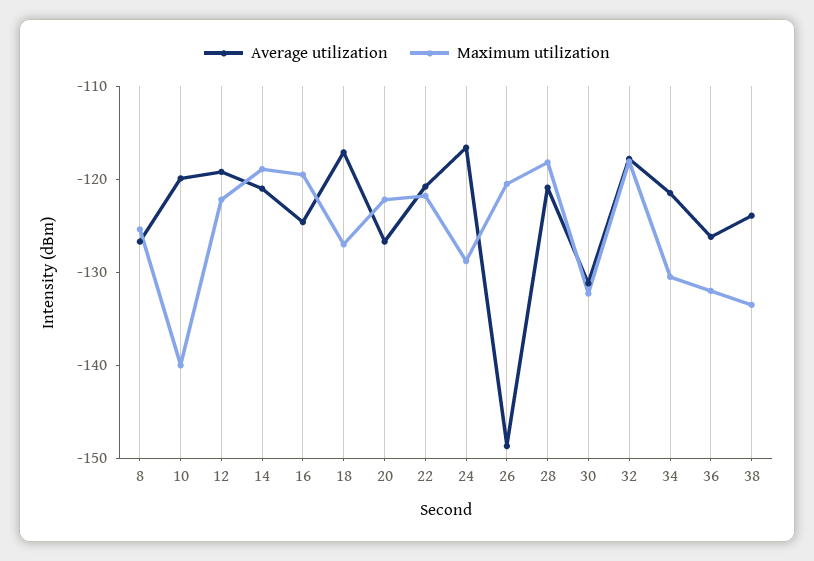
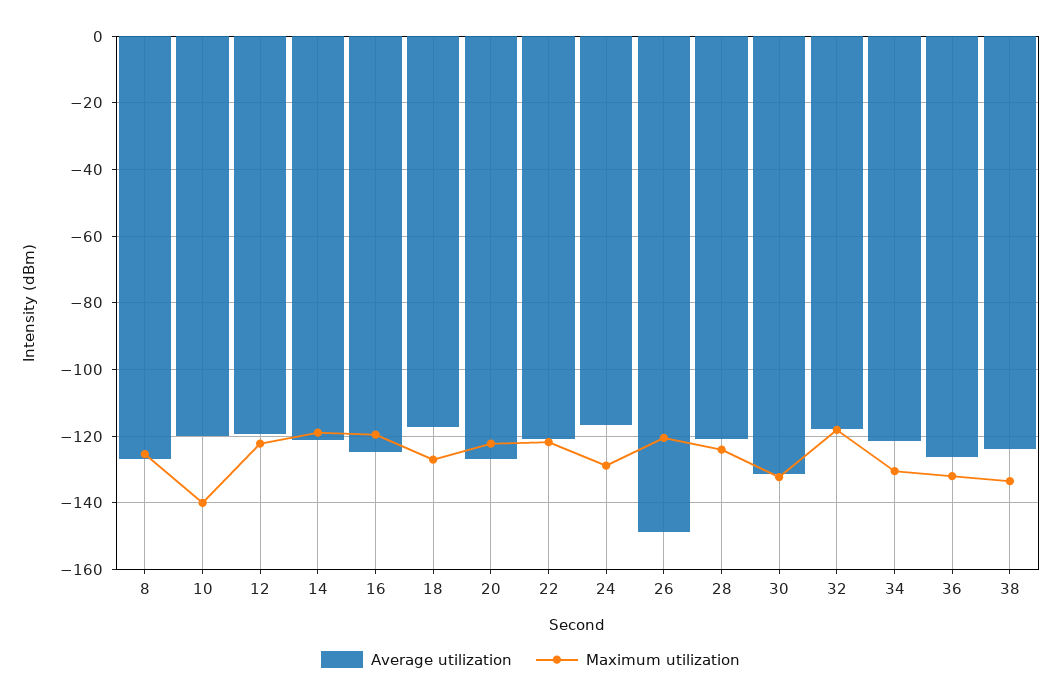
Maximum utilization, 28: -118 -> -124

